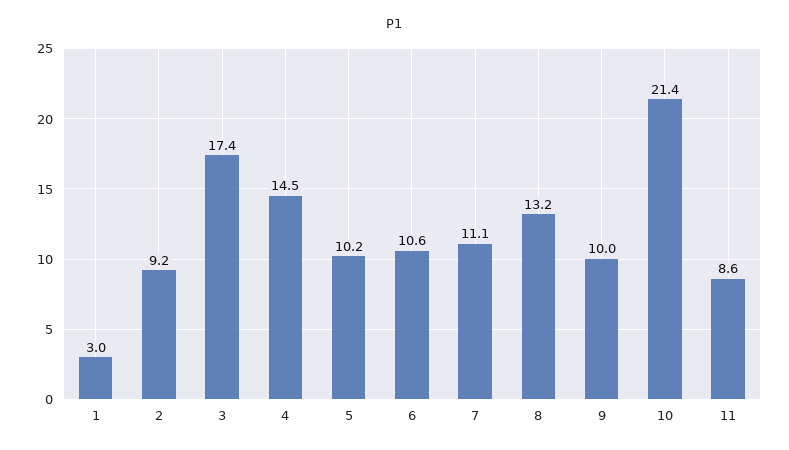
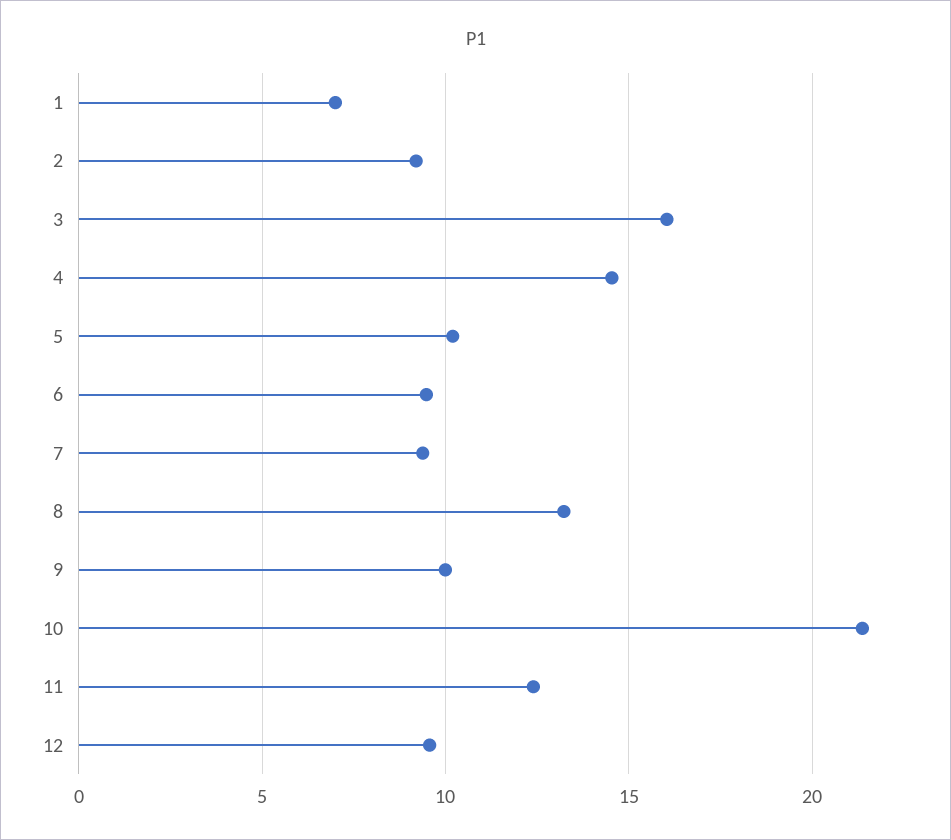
1: 3 -> 7
3: 17.4 -> 16
6: 10.6 -> 9.5
7: 11.1 -> 9.5
11: 8.6 -> 12.5
12: none -> 9.5

